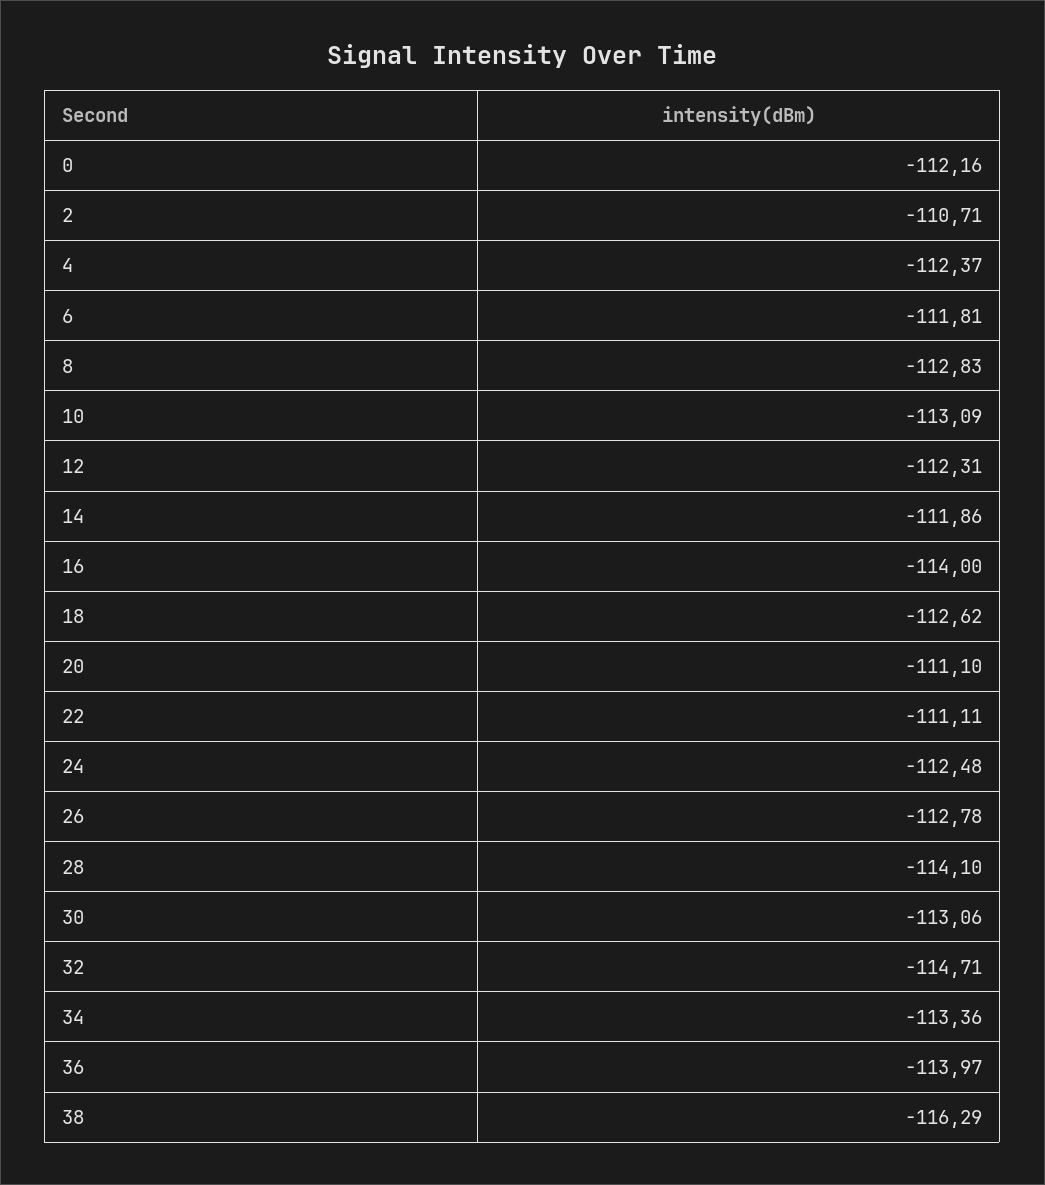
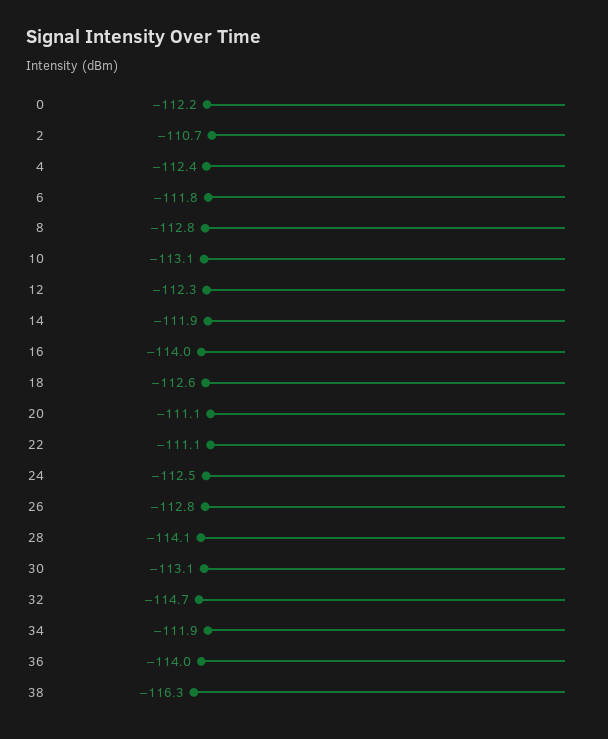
34: -113.36 -> -111.9

